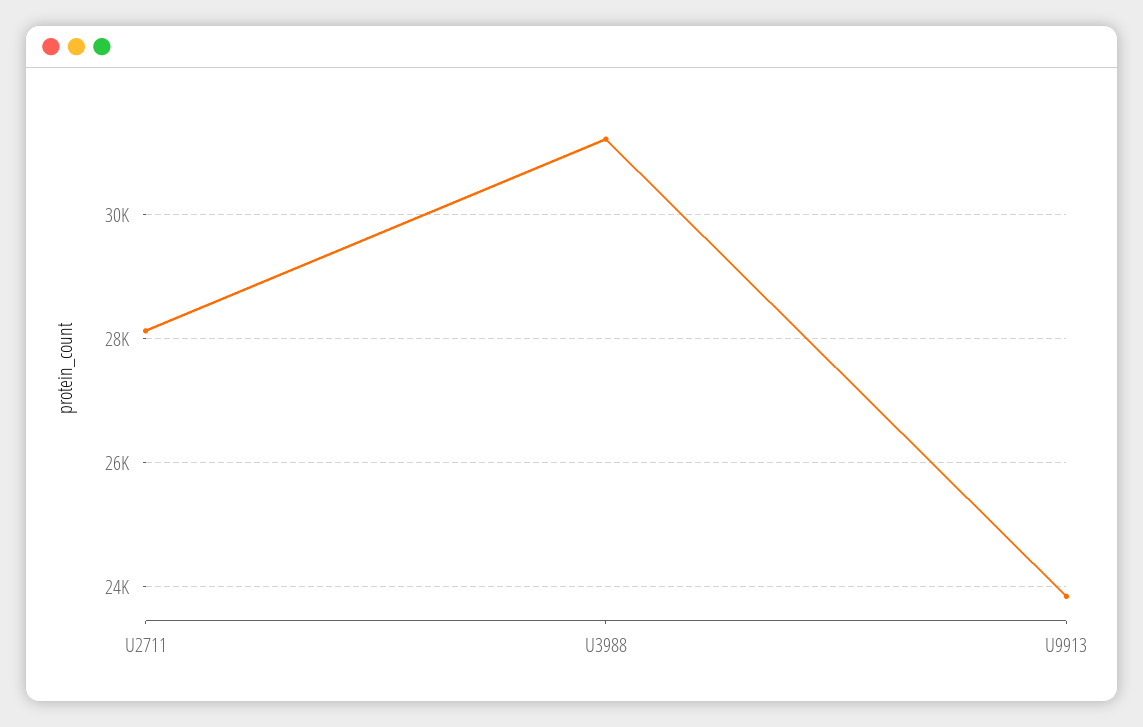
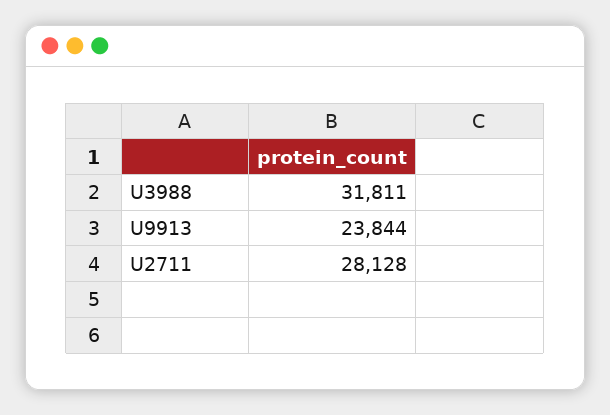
U3988: 31200 -> 31811

